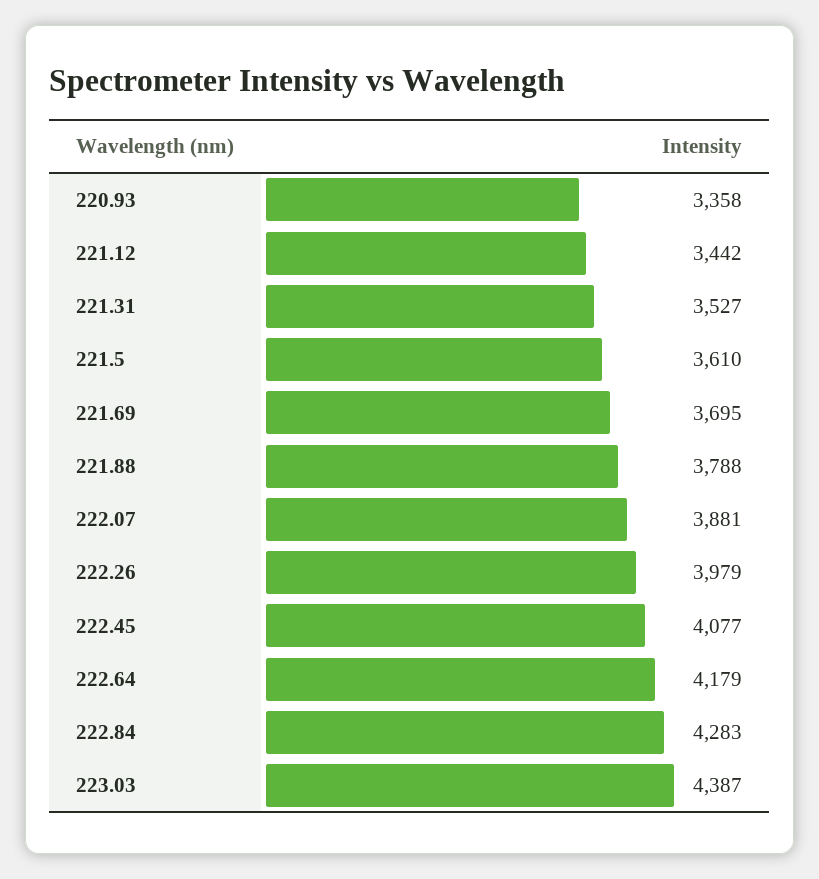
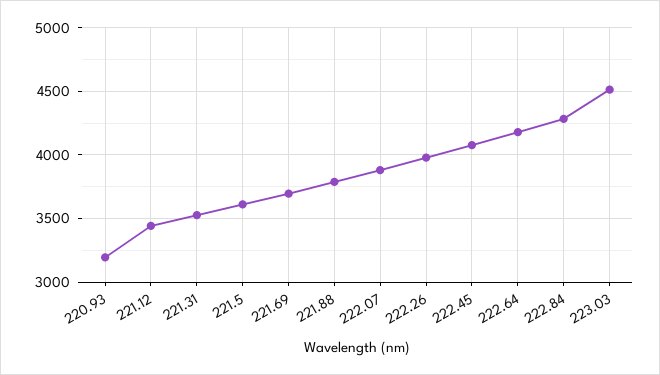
220.93: 3358 -> 3200
223.03: 4387 -> 4500

